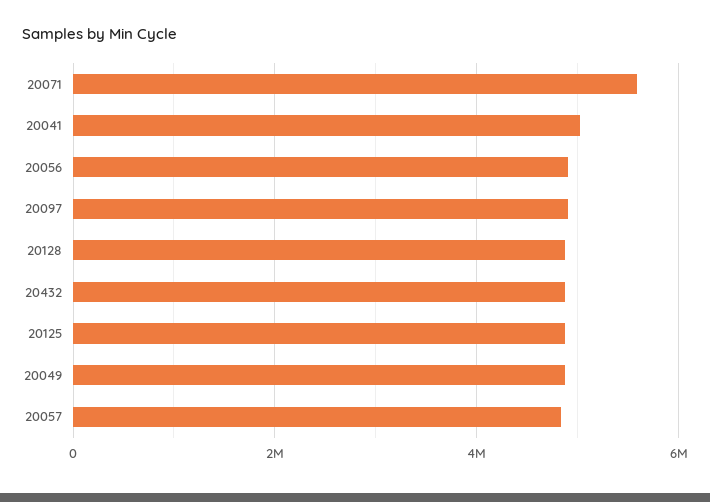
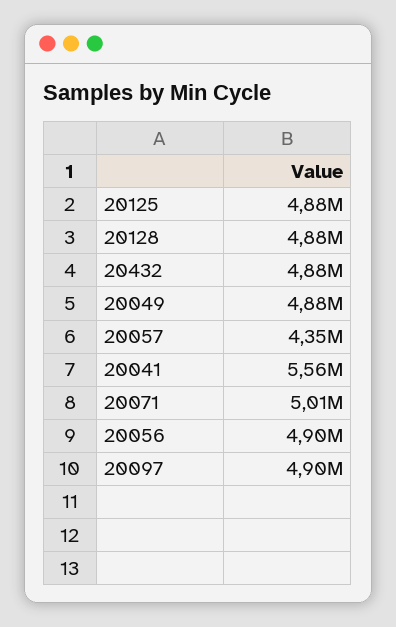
20071: 5600000 -> 5010000
20041: 5000000 -> 5560000
20057: 4800000 -> 4350000

